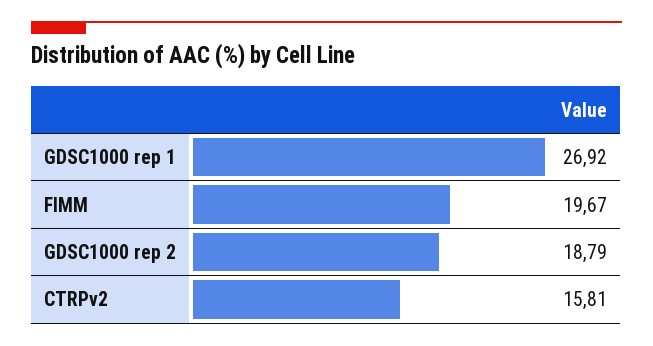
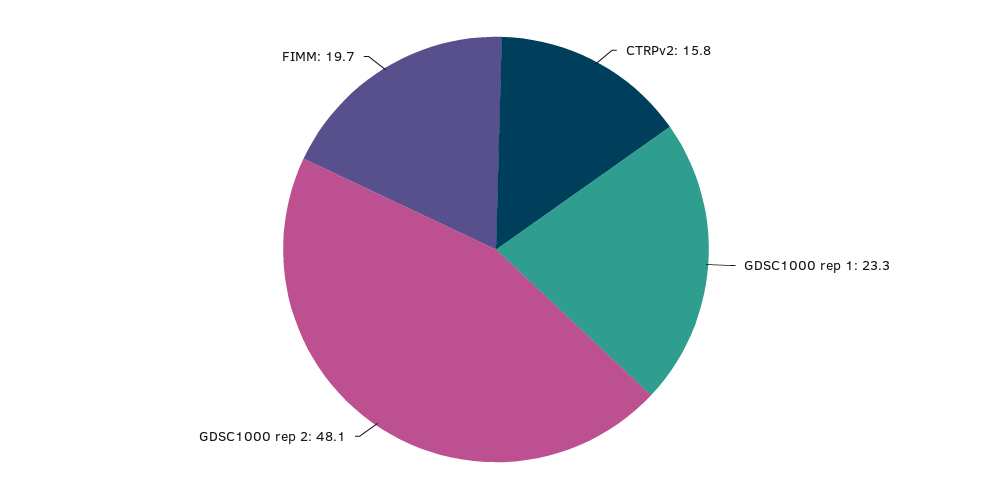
GDSC1000 rep 1: 26.92 -> 23.3
GDSC1000 rep 2: 18.79 -> 48.1

